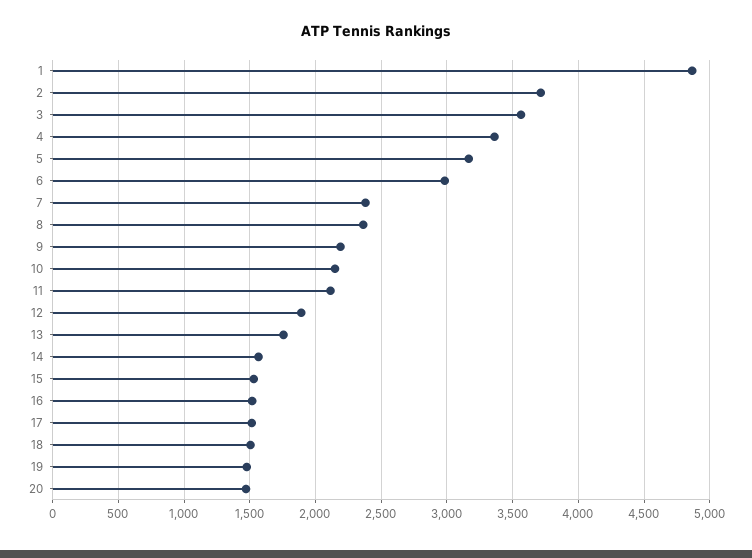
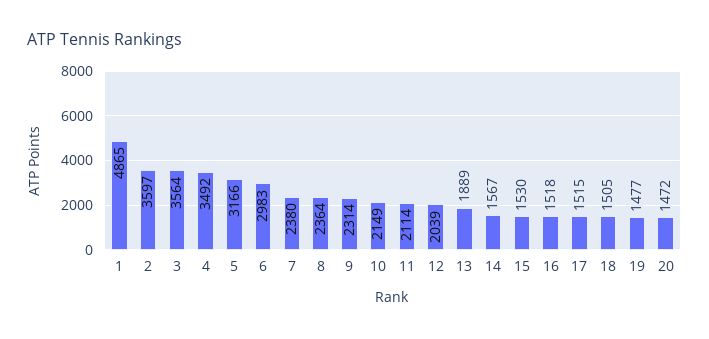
2: 3700 -> 3597
4: 3350 -> 3492
9: 2200 -> 2314
12: 1900 -> 2039
13: 1750 -> 1889

